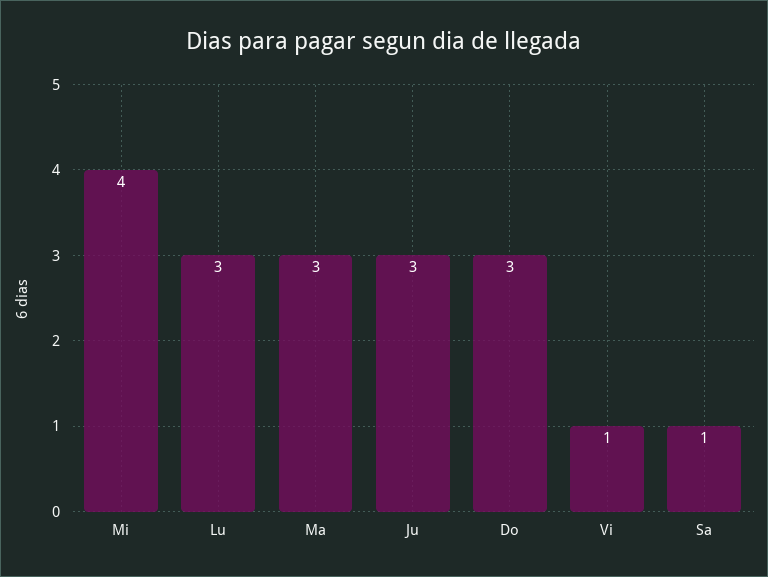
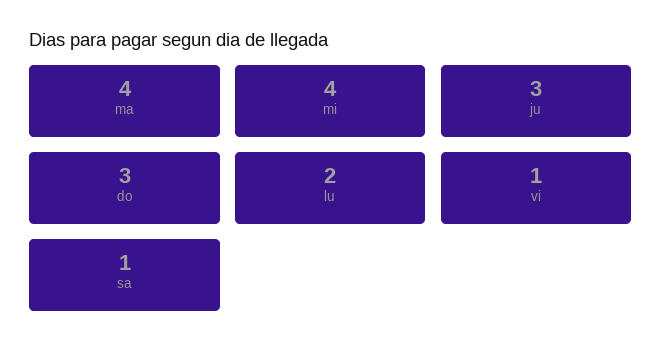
Lu: 3 -> 2
Ma: 3 -> 4

